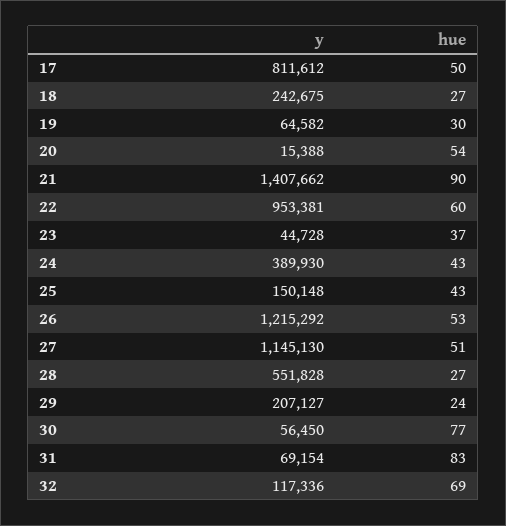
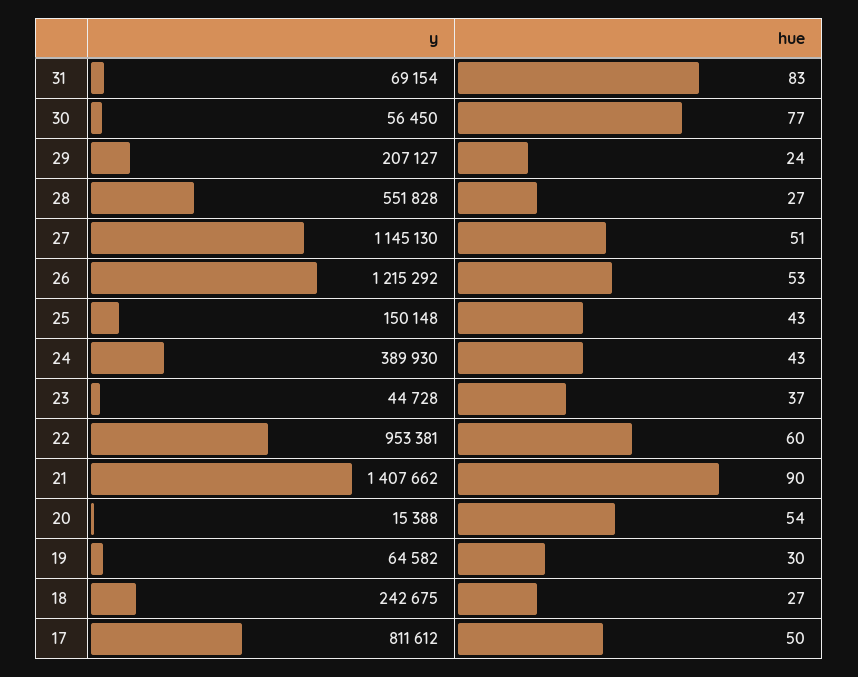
y, 32: 117336 -> none
hue, 32: 69 -> none

